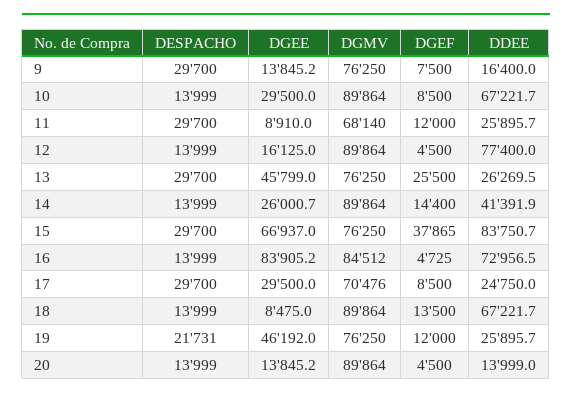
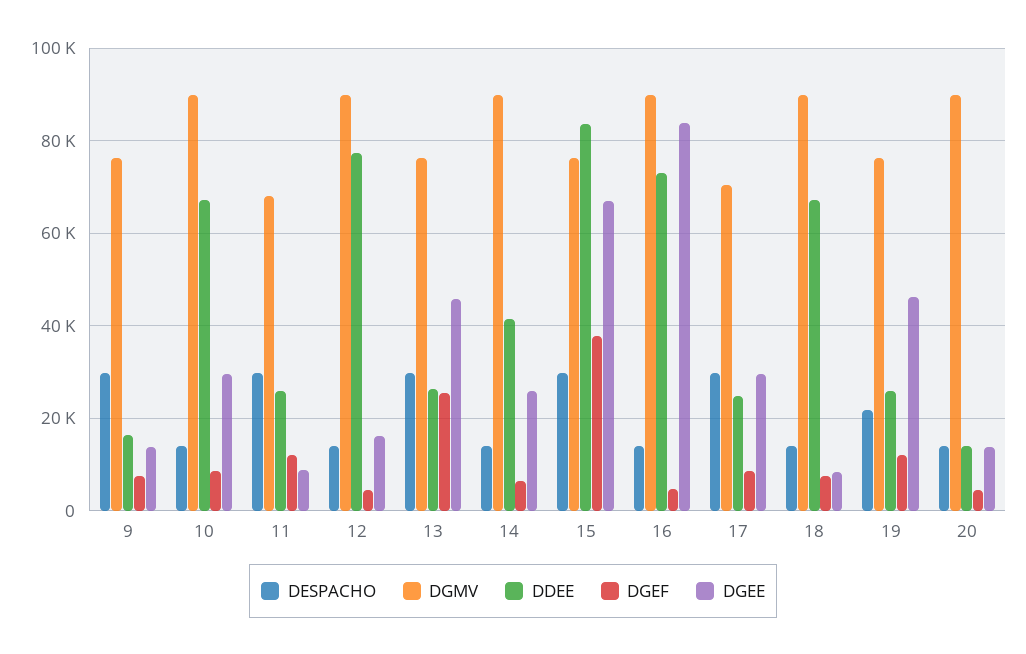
DGEF, 14: 14400 -> 6000
DGMV, 16: 84512 -> 90000
DGEF, 18: 13500 -> 8000

